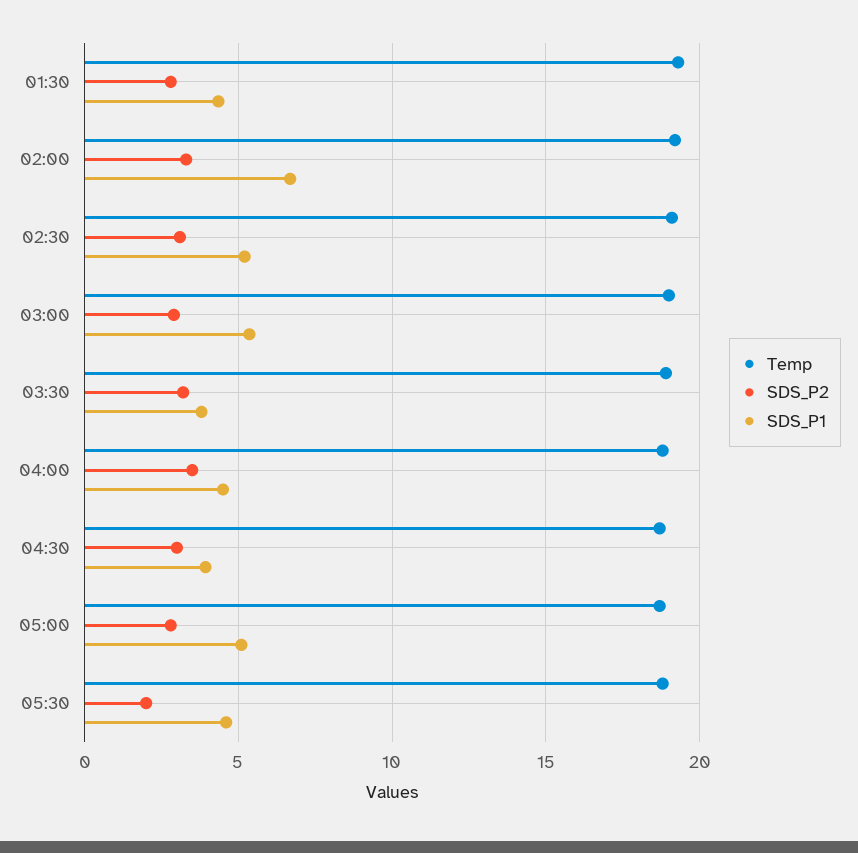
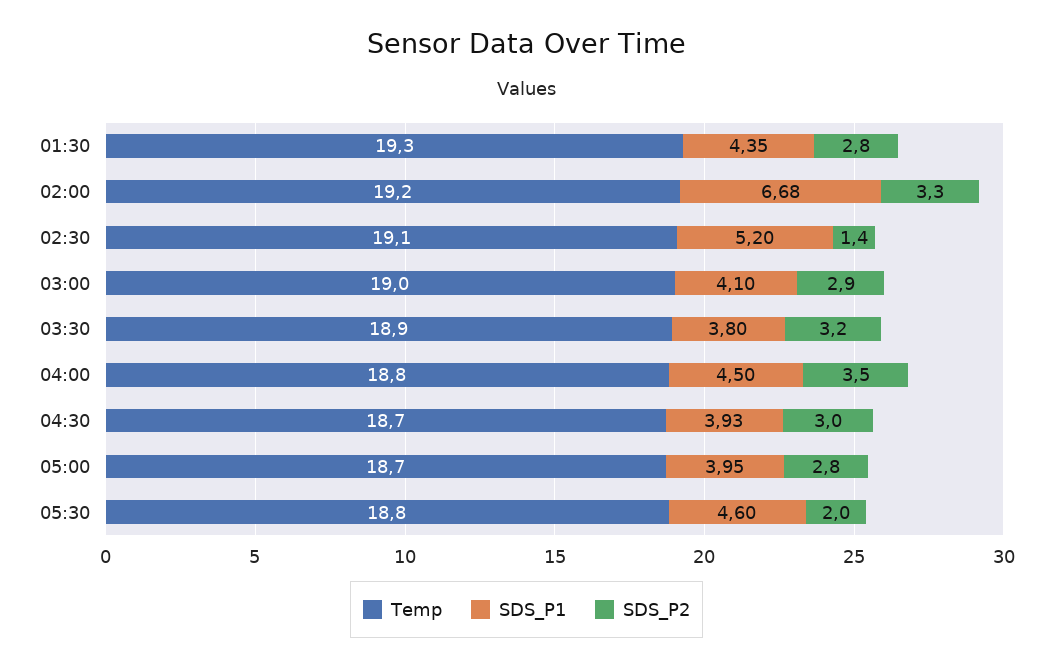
SDS_P2, 02:30: 3 -> 1.4
SDS_P1, 03:00: 5.5 -> 4.1
SDS_P1, 05:00: 5 -> 3.95

